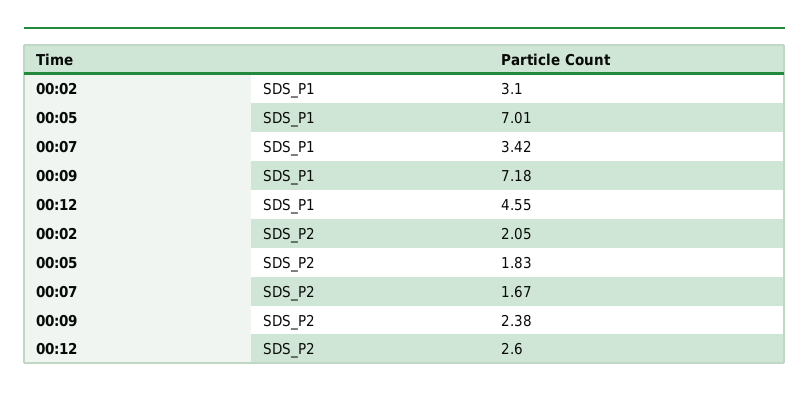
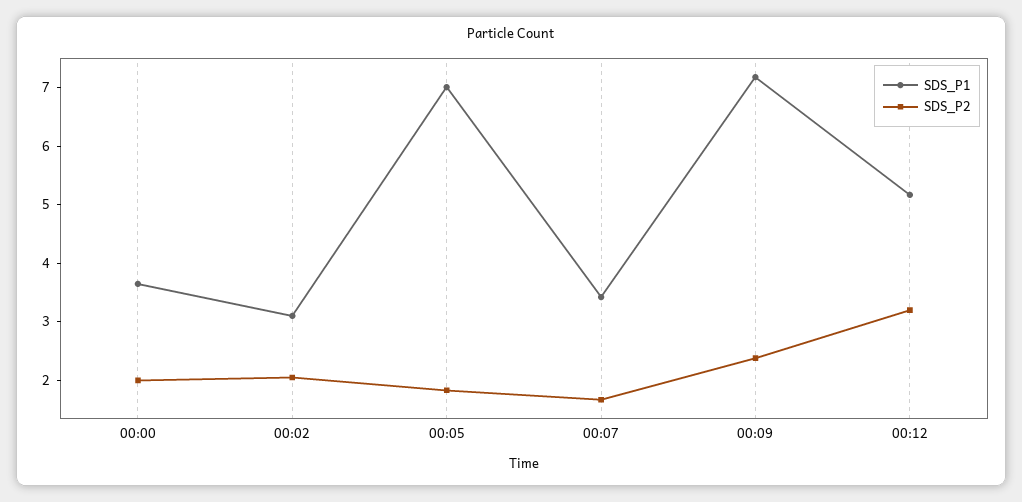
SDS_P1, 00:12: 4.55 -> 5.2
SDS_P2, 00:12: 2.6 -> 3.2
SDS_P1, 00:00: none -> 3.6
SDS_P2, 00:00: none -> 2

